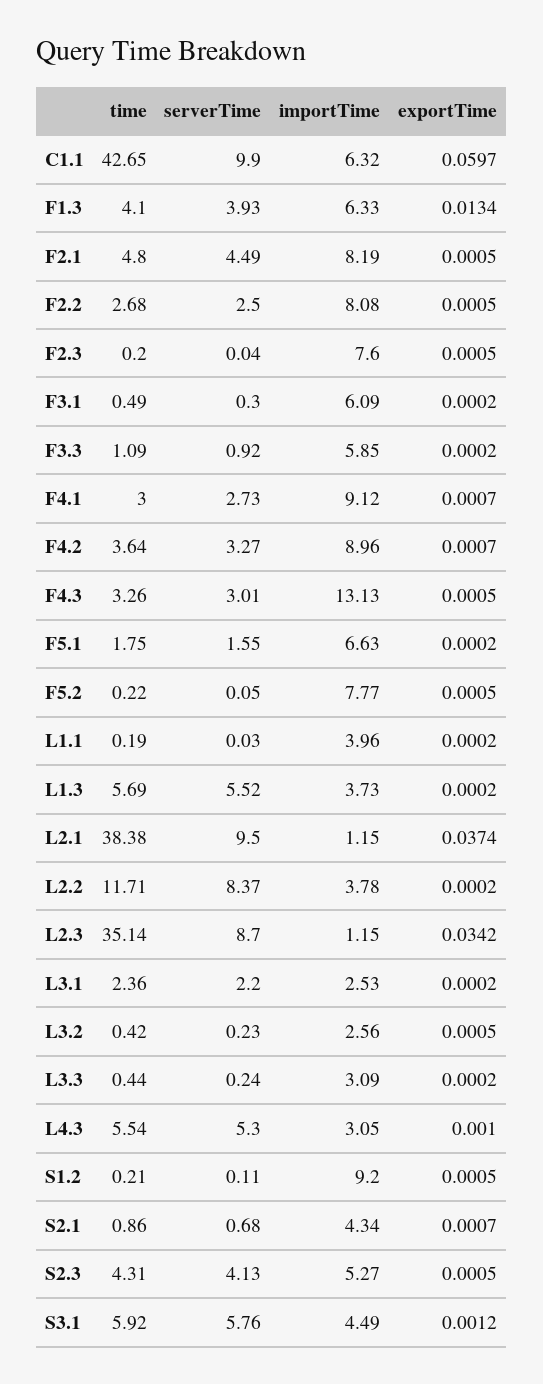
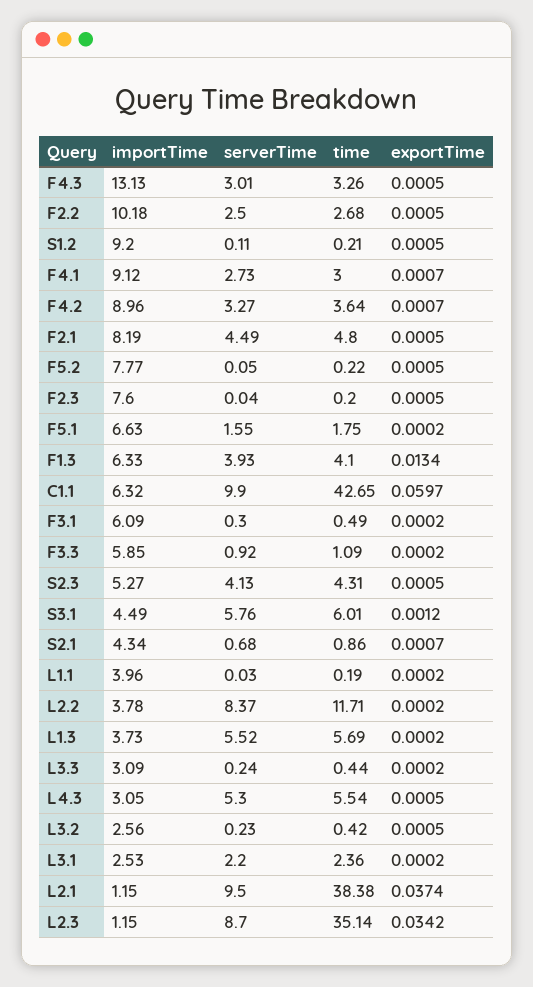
importTime, F2.2: 8.08 -> 10.18
exportTime, L4.3: 0.001 -> 0.0005
time, S3.1: 5.92 -> 6.01

